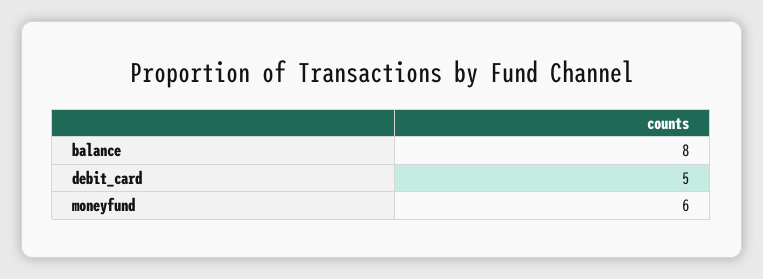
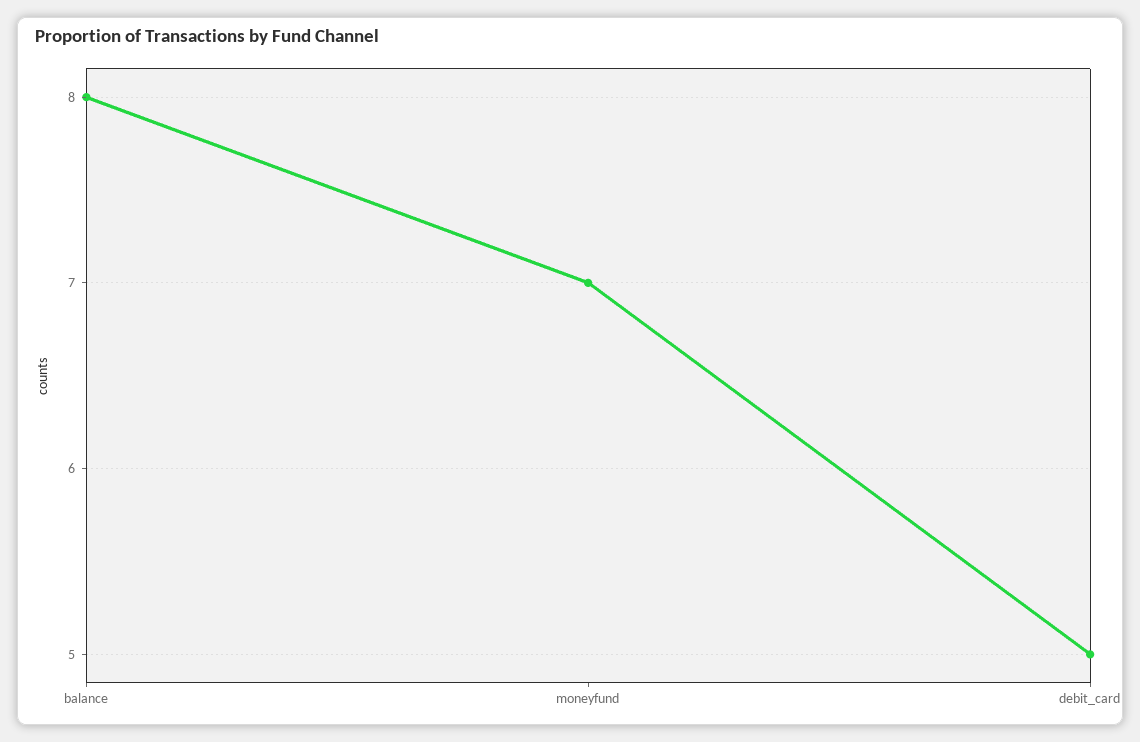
moneyfund: 6 -> 7

